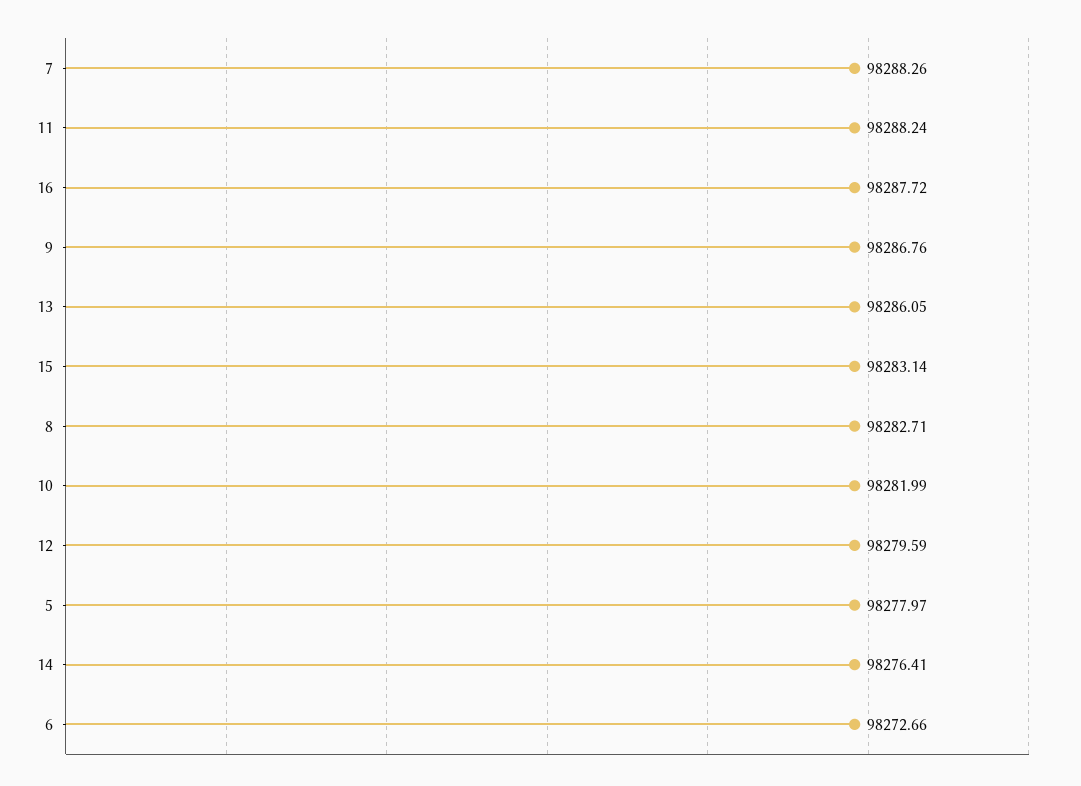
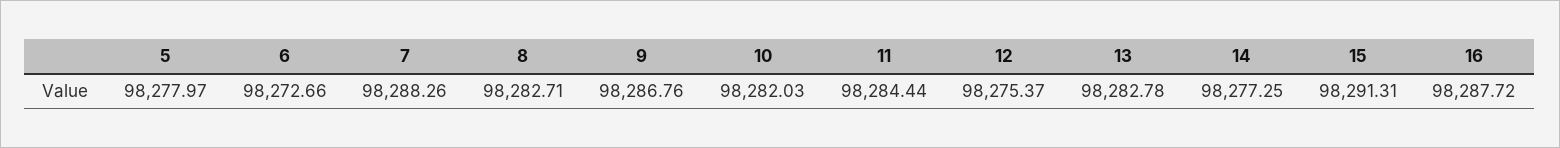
11: 98288.24 -> 98284.44
13: 98286.05 -> 98282.78
15: 98283.14 -> 98291.31
10: 98281.99 -> 98282.03
12: 98279.59 -> 98275.37
14: 98276.41 -> 98277.25

